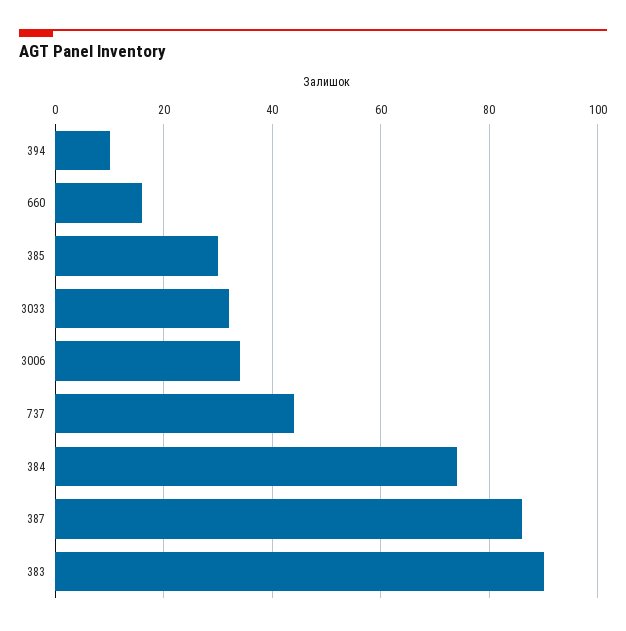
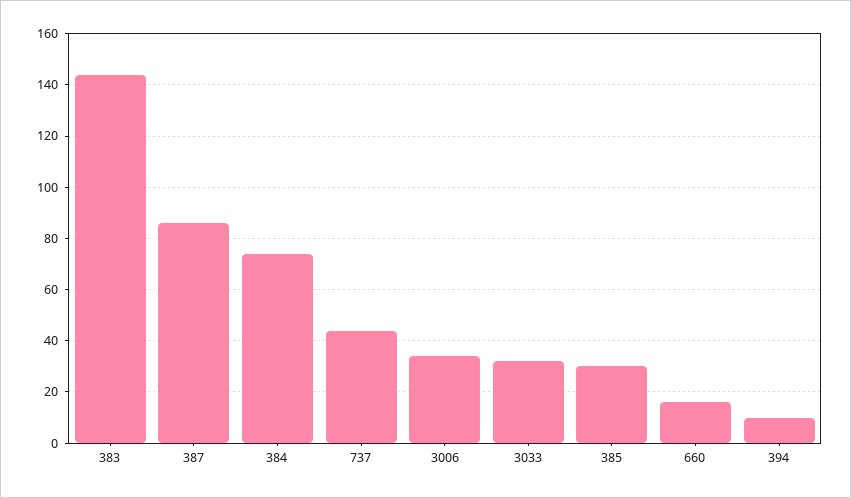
383: 90 -> 145

